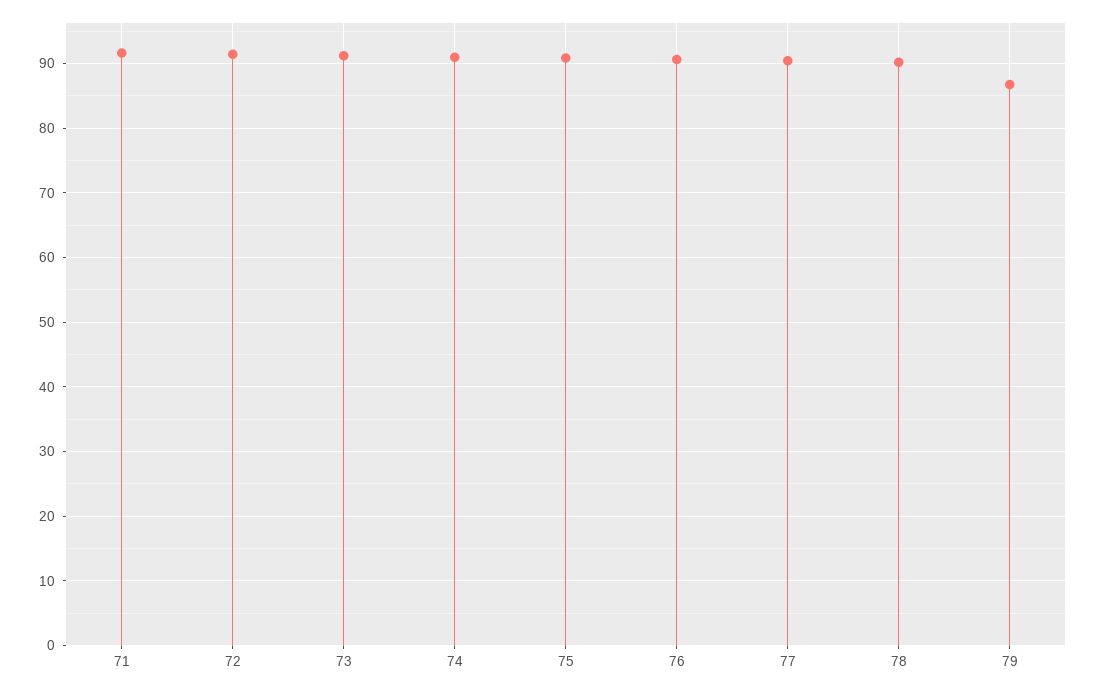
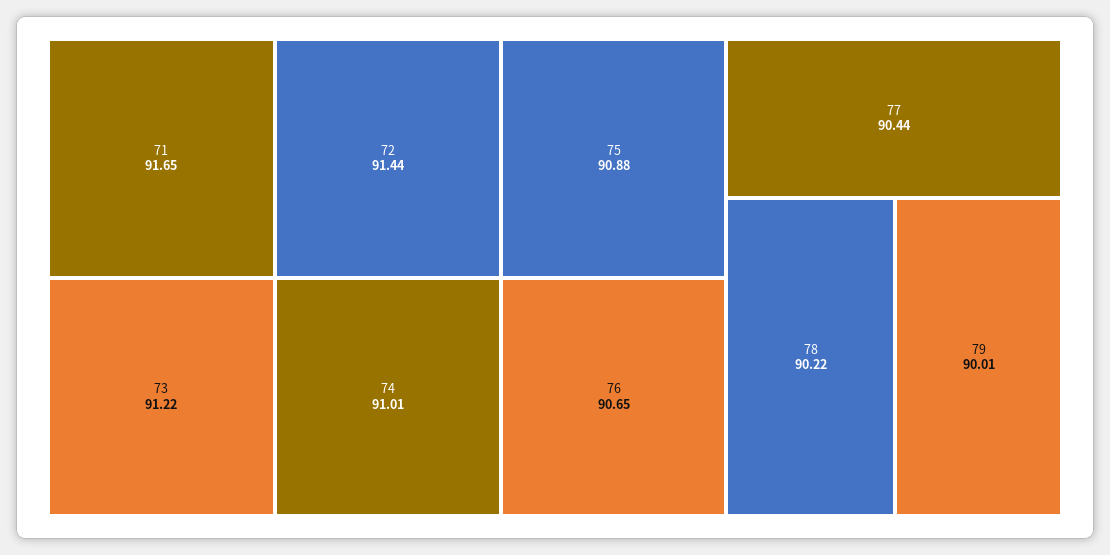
79: 87 -> 90.01

